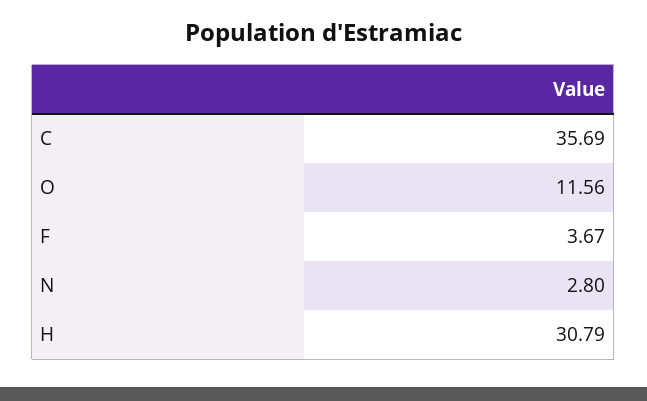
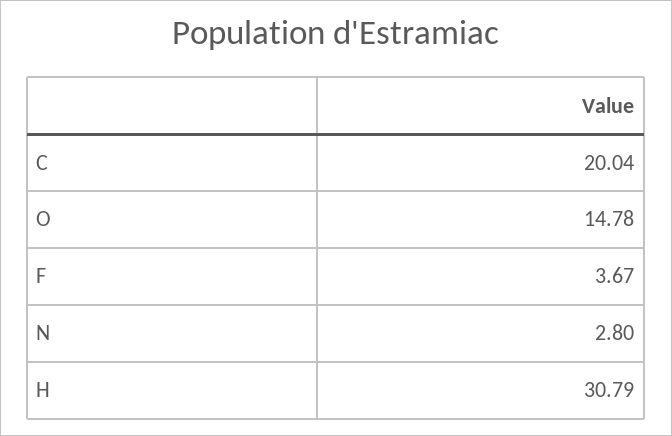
C: 35.69 -> 20.04
O: 11.56 -> 14.78

